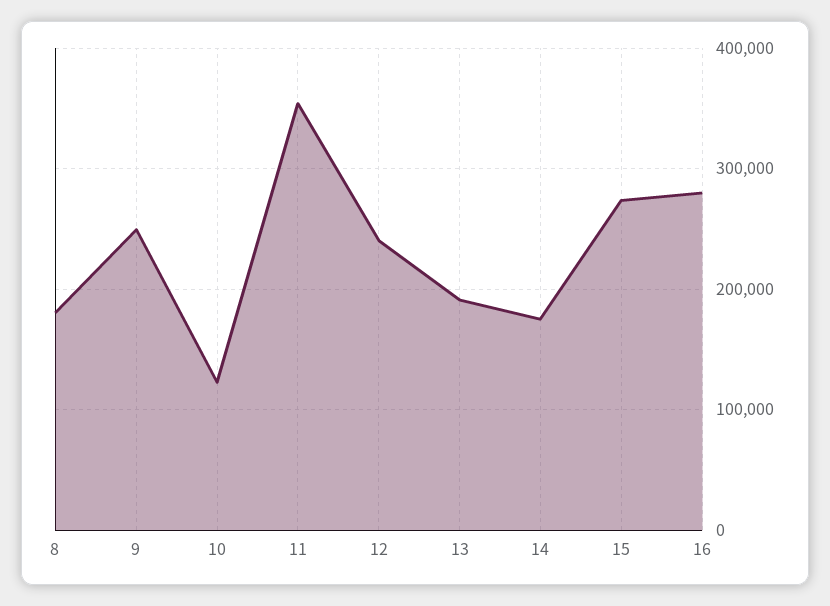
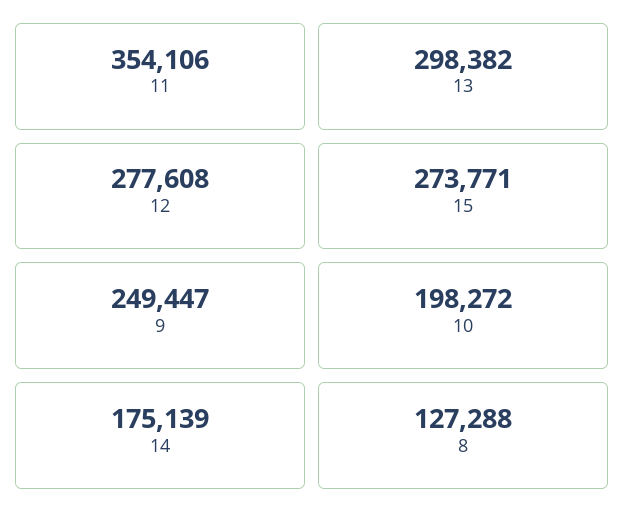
8: 180000 -> 127288
10: 120000 -> 198272
12: 240000 -> 277608
13: 190000 -> 298382
16: 280000 -> none

